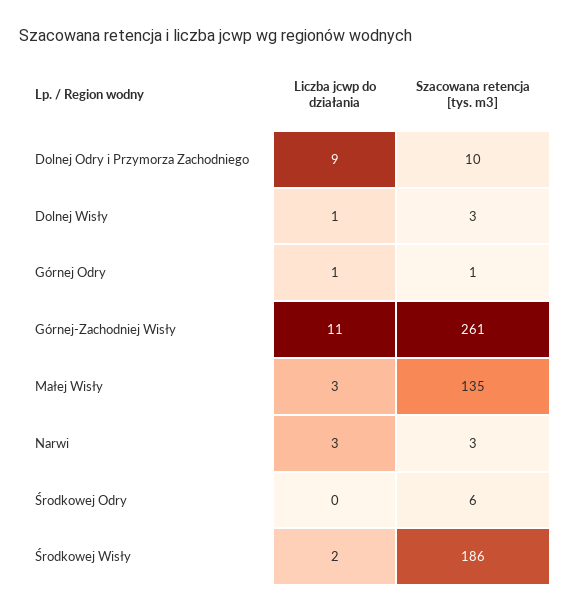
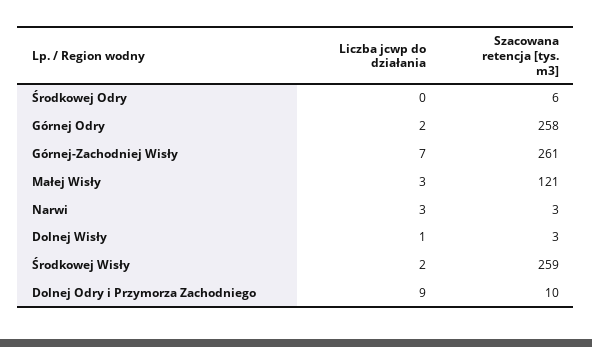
Liczba jcwp do działania, Górnej Odry: 1 -> 2
Szacowana retencja [tys. m3], Górnej Odry: 1 -> 258
Liczba jcwp do działania, Górnej-Zachodniej Wisły: 11 -> 7
Szacowana retencja [tys. m3], Małej Wisły: 135 -> 121
Szacowana retencja [tys. m3], Środkowej Wisły: 186 -> 259

